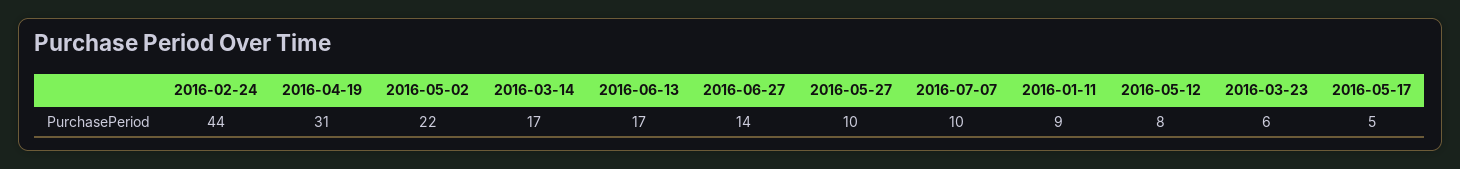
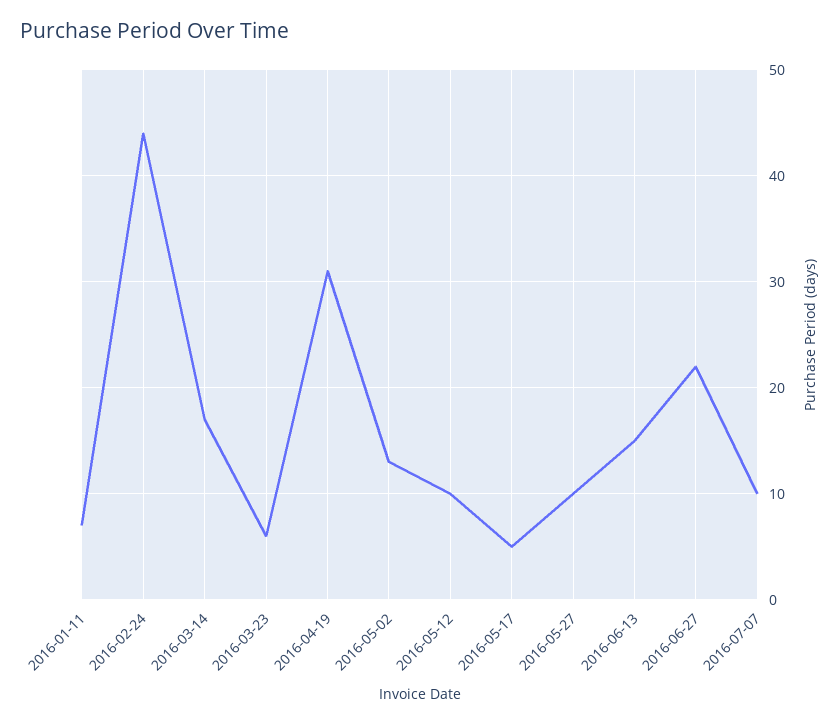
2016-05-02: 22 -> 13
2016-06-13: 17 -> 15
2016-06-27: 14 -> 22
2016-01-11: 9 -> 7
2016-05-12: 8 -> 10

